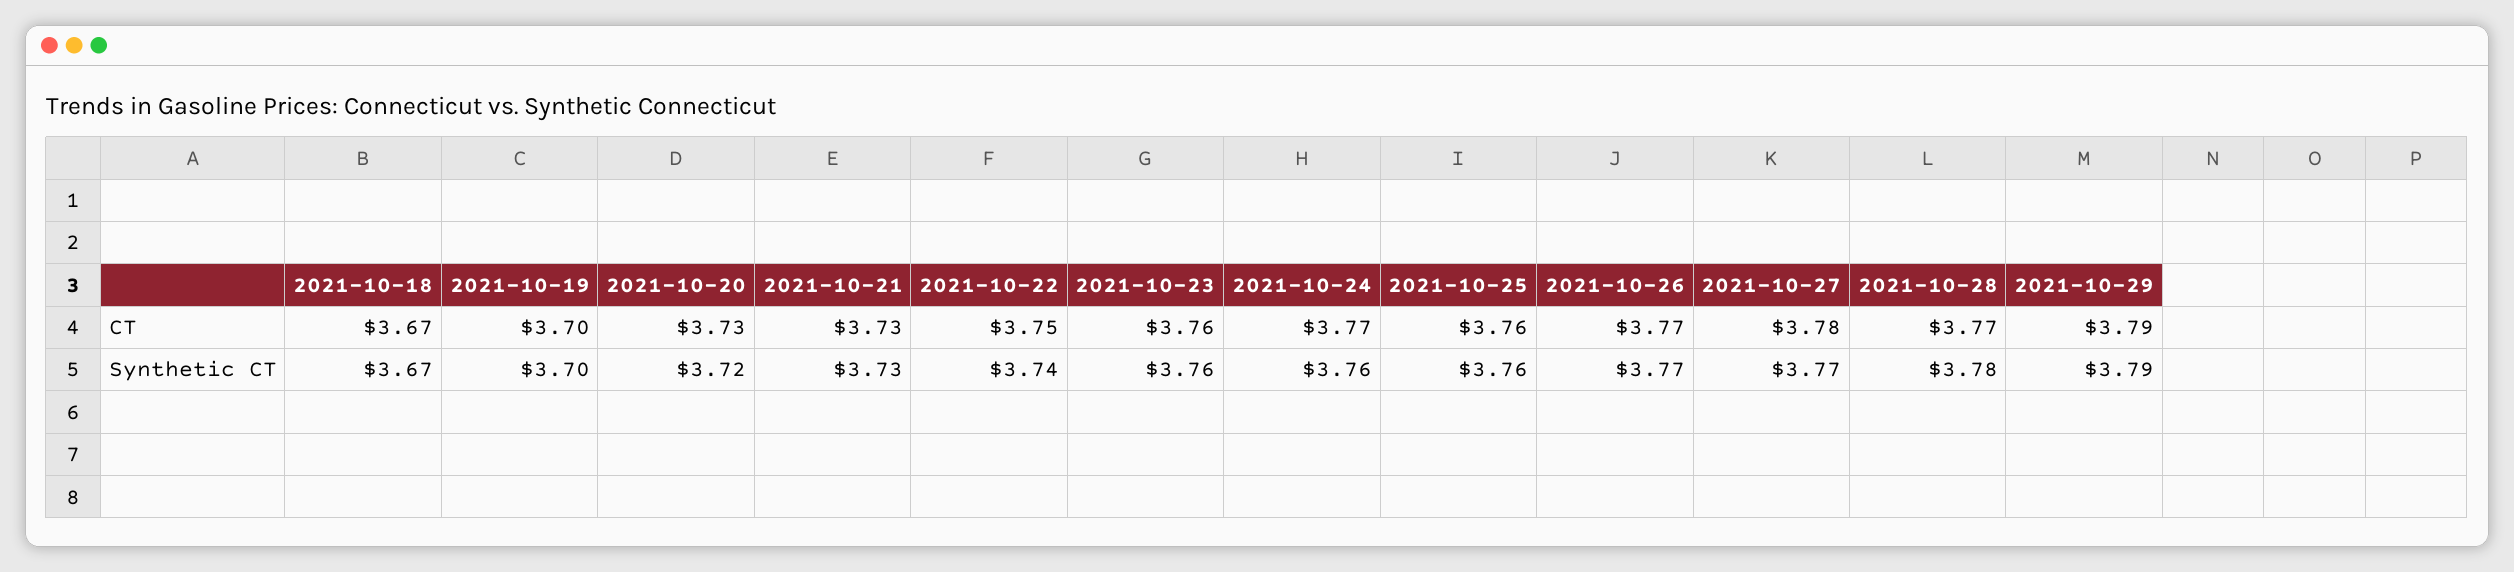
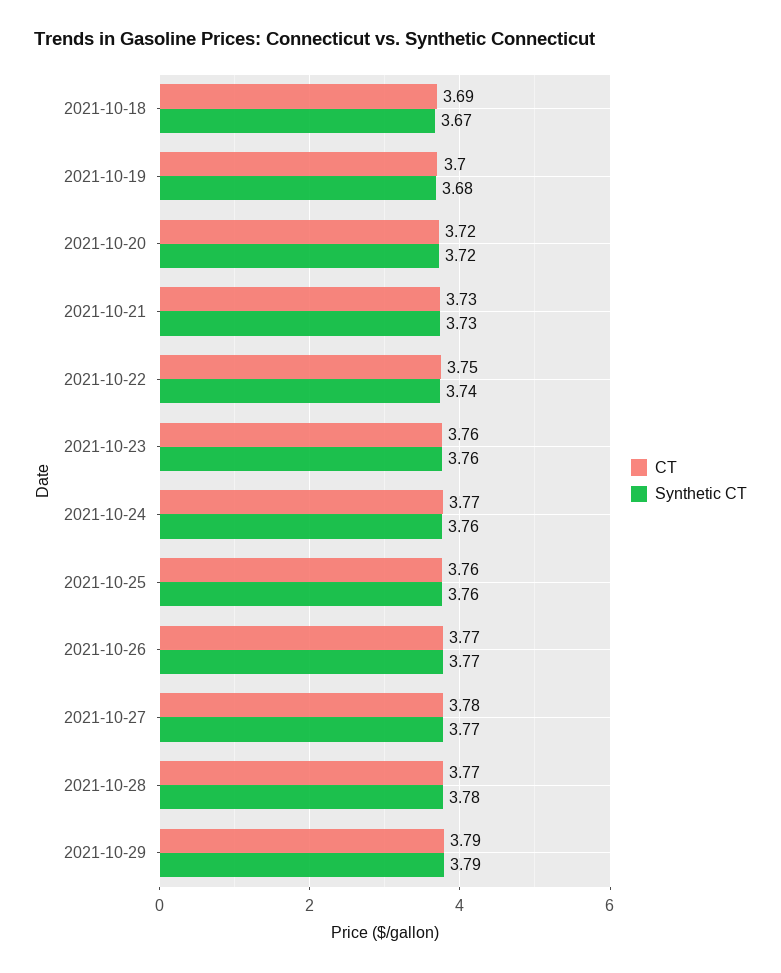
CT, 2021-10-18: 3.67 -> 3.69
CT, 2021-10-20: 3.73 -> 3.72
Synthetic CT, 2021-10-19: 3.7 -> 3.68

